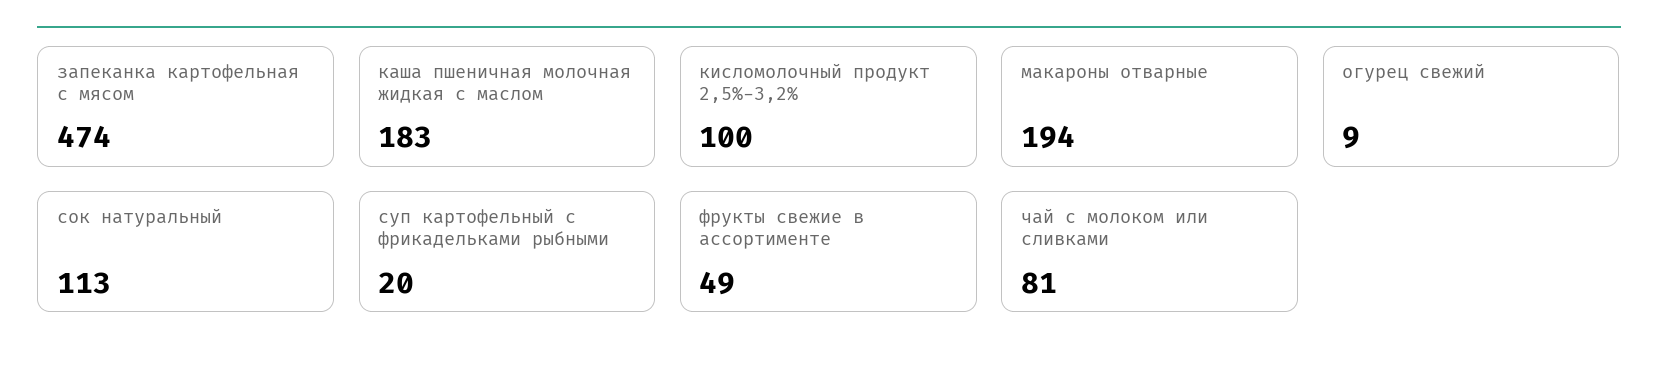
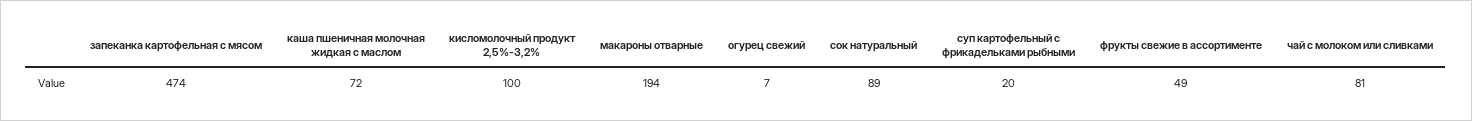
каша пшеничная молочная жидкая с маслом: 183 -> 72
огурец свежий: 9 -> 7
сок натуральный: 113 -> 89

